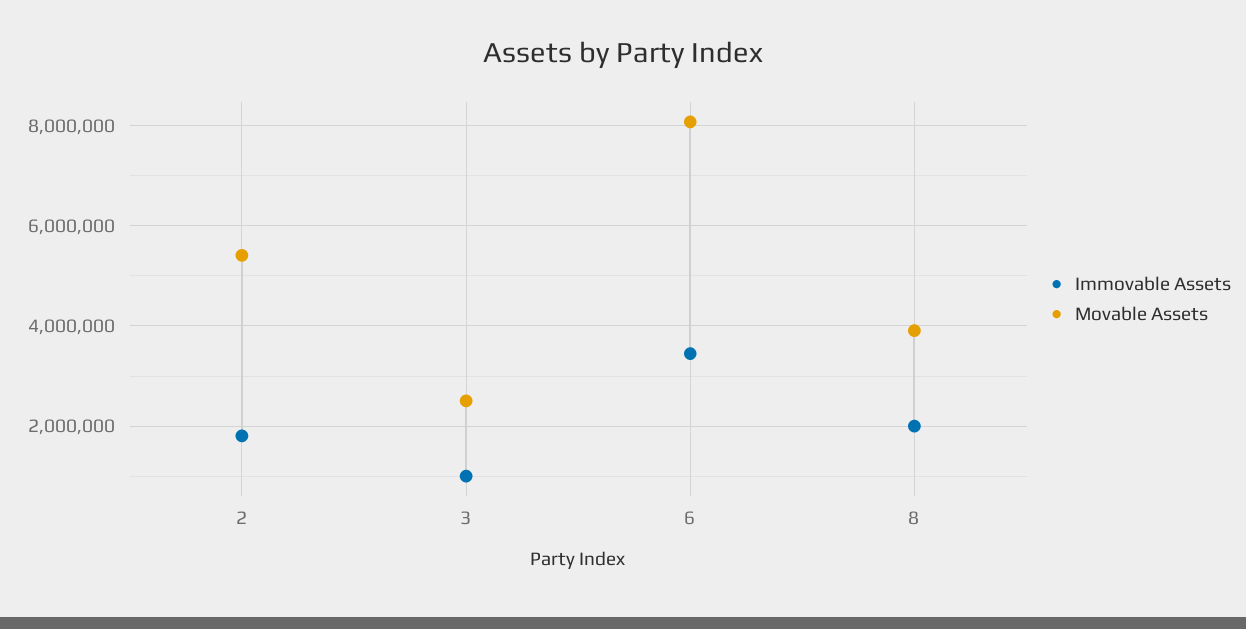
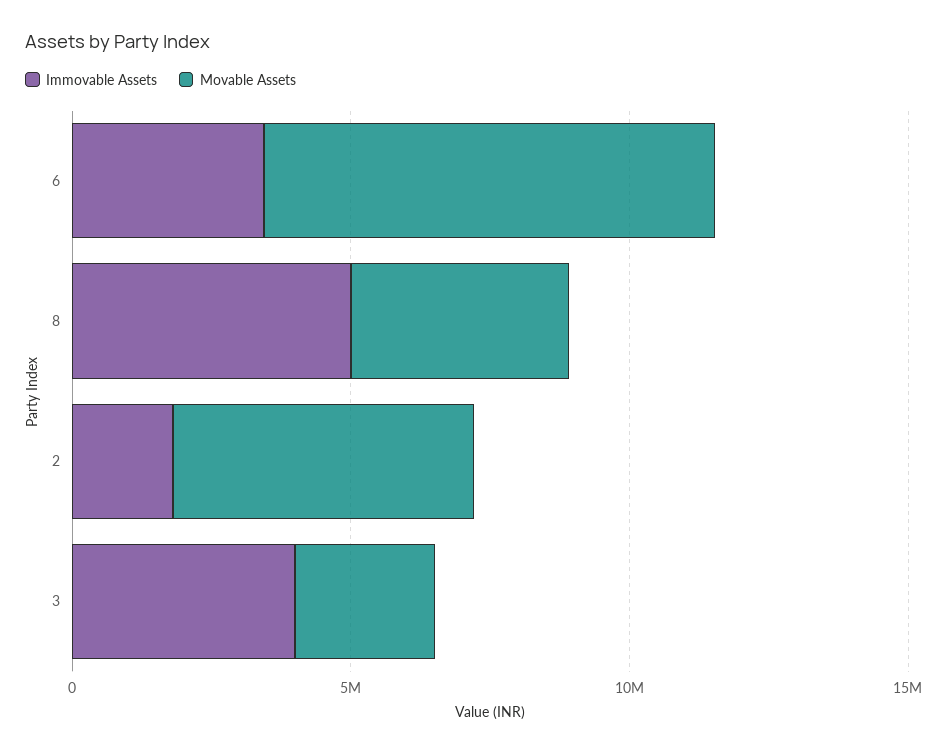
Immovable Assets, 3: 1000000 -> 4000000
Immovable Assets, 8: 2000000 -> 5000000

